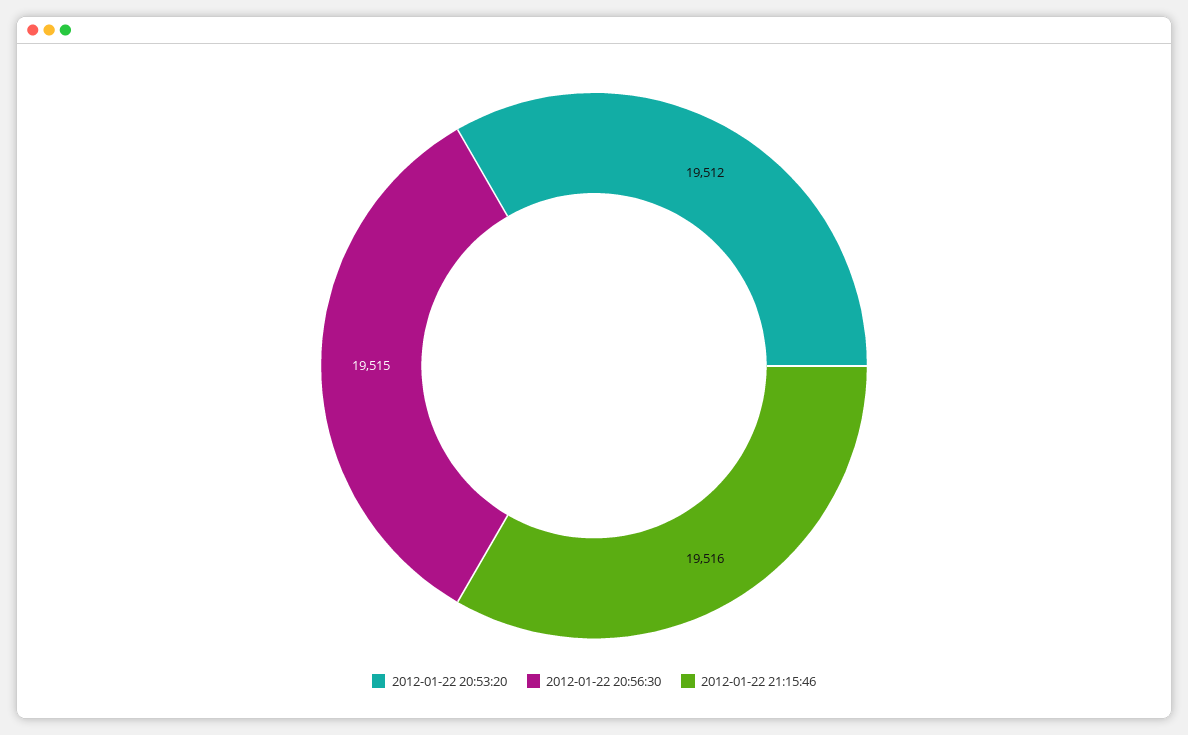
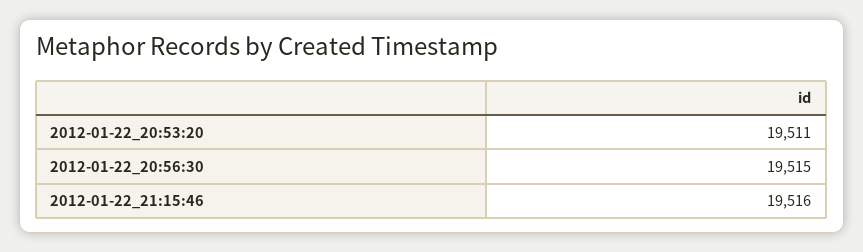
2012-01-22 20:53:20: 19512 -> 19511

